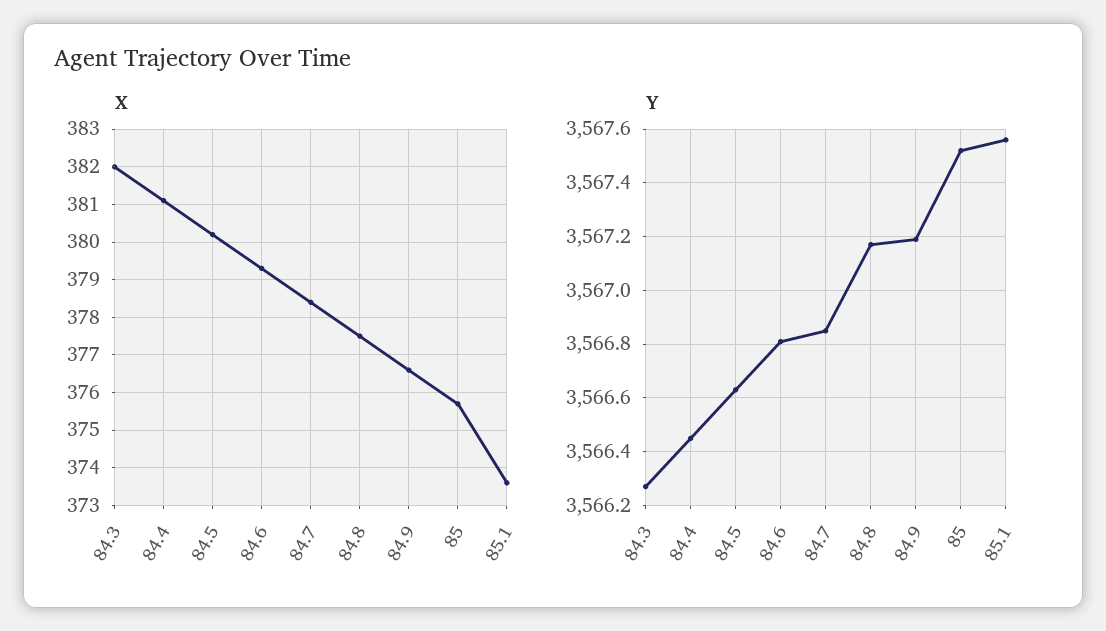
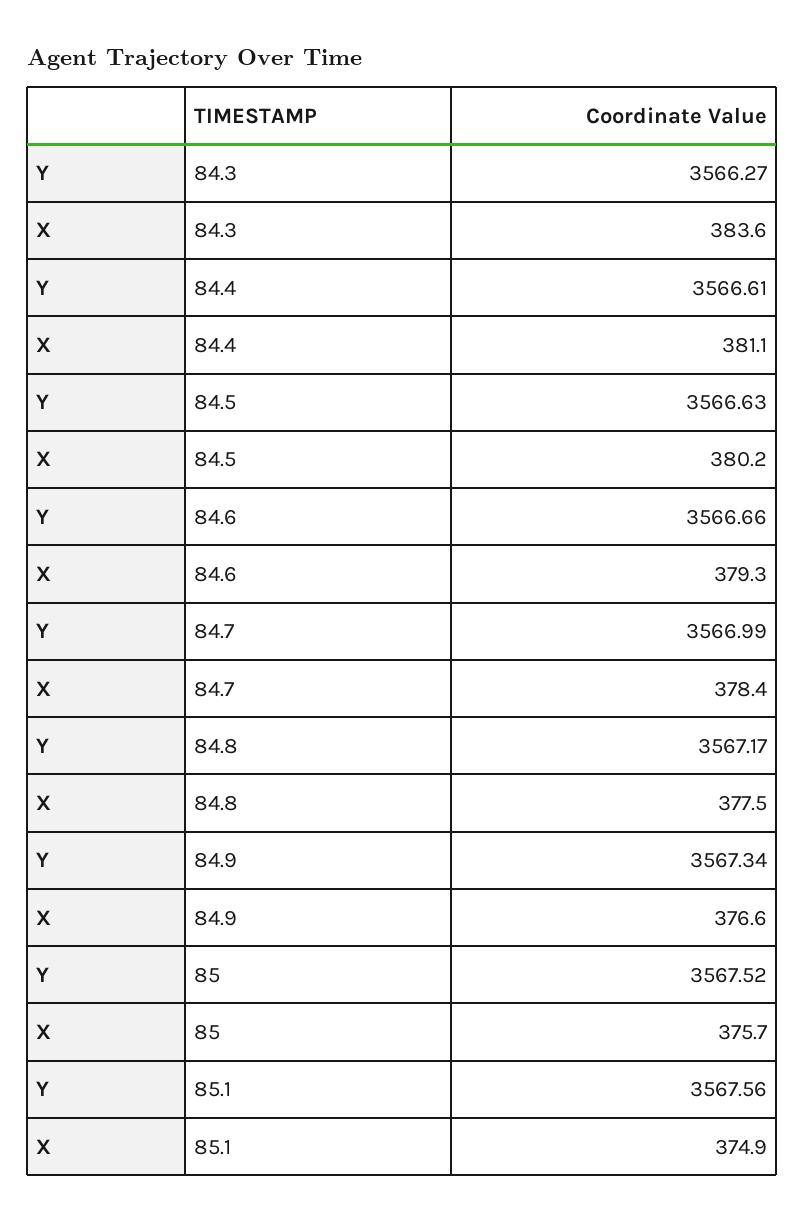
X, 84.3: 382 -> 383.6
X, 85.1: 373.5 -> 374.9
Y, 84.4: 3566.45 -> 3566.61
Y, 84.6: 3566.8 -> 3566.66
Y, 84.7: 3566.85 -> 3566.99
Y, 84.9: 3567.2 -> 3567.34

